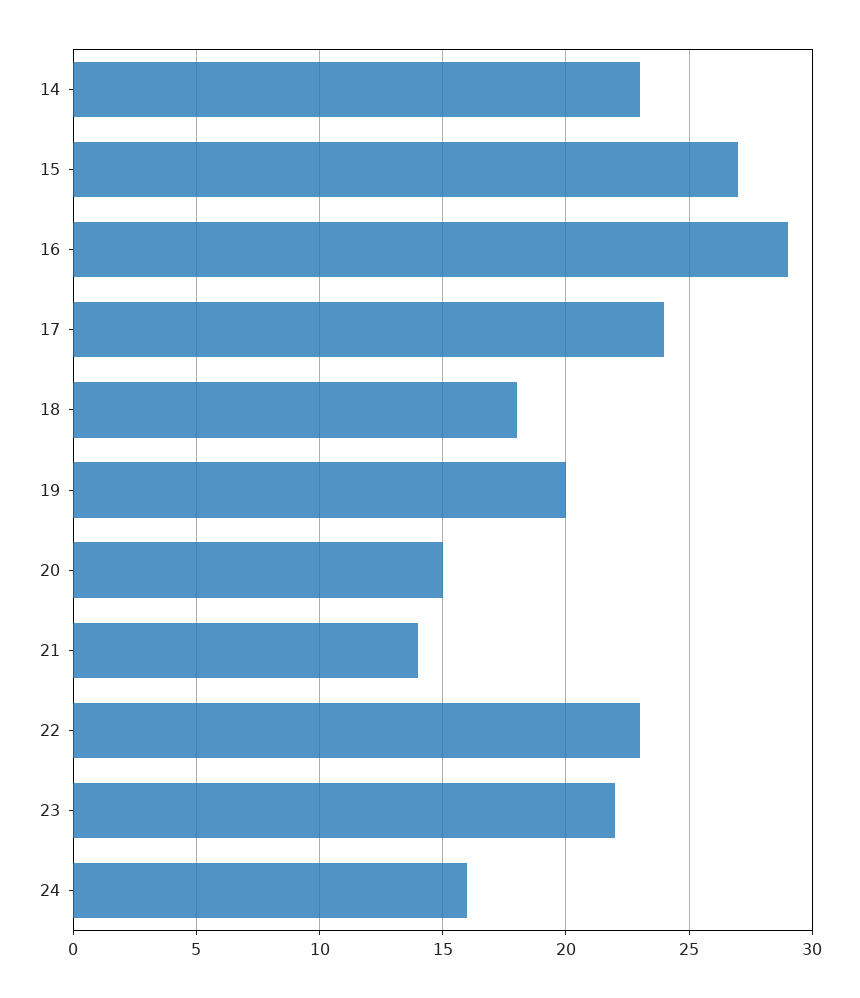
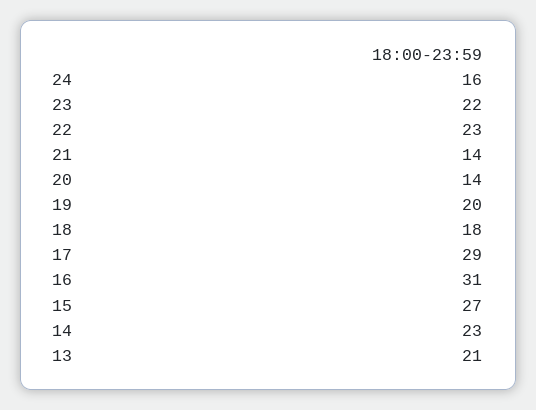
16: 29 -> 31
17: 24 -> 29
20: 15 -> 14
13: none -> 21

